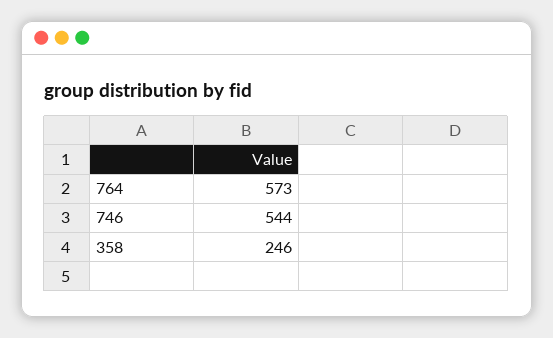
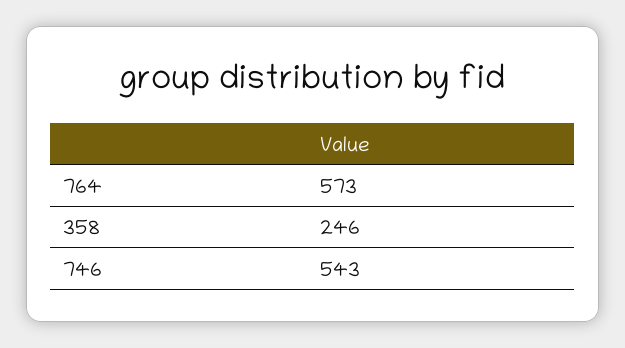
746: 544 -> 543

